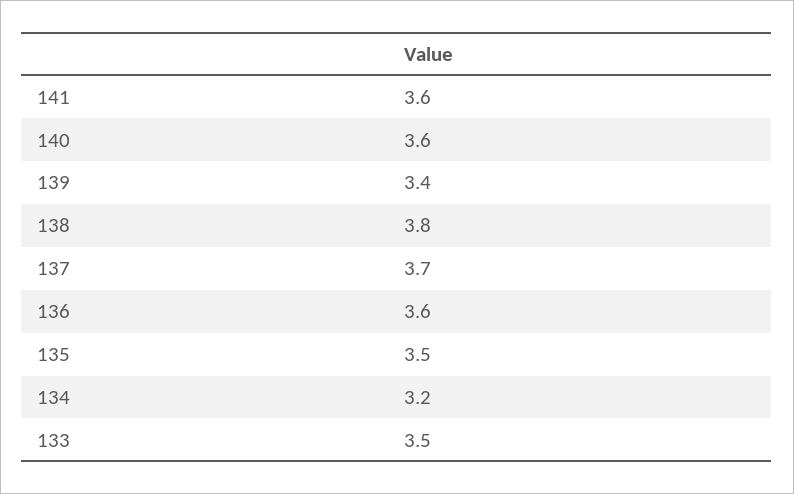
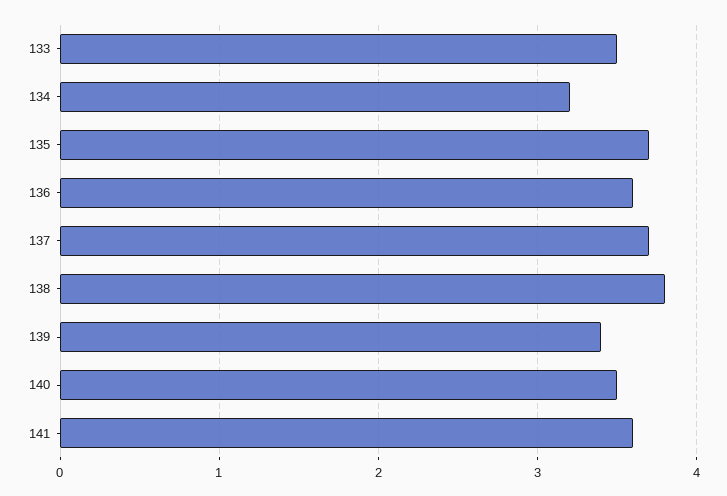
140: 3.6 -> 3.5
135: 3.5 -> 3.7

